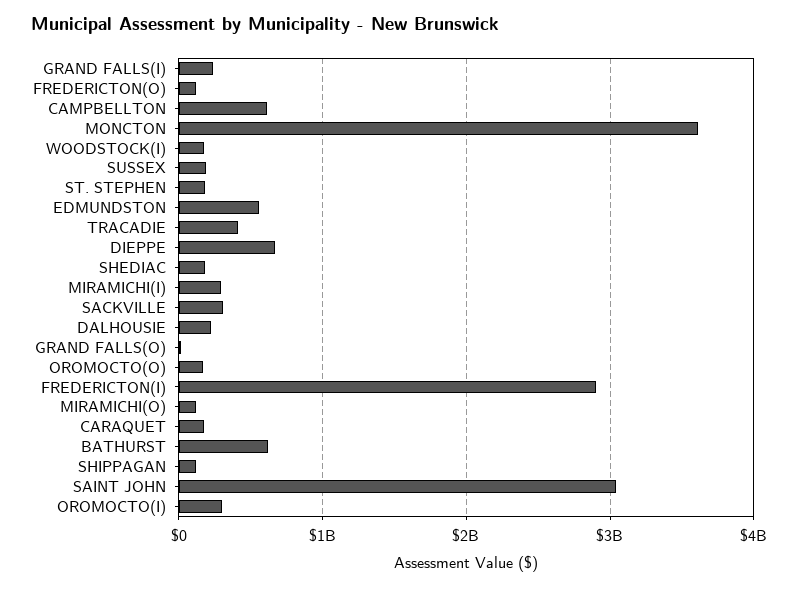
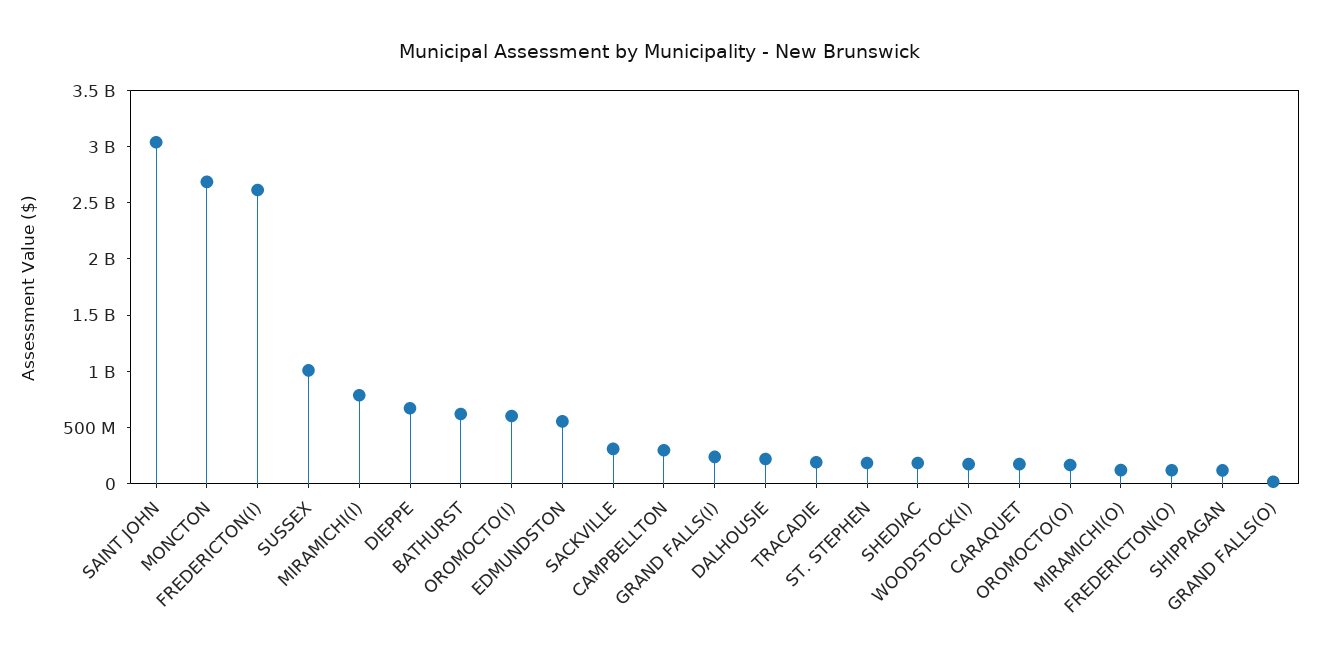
CAMPBELLTON: 600000000 -> 300000000
MONCTON: 3600000000 -> 2700000000
SUSSEX: 200000000 -> 1000000000
TRACADIE: 400000000 -> 200000000
MIRAMICHI(I): 300000000 -> 800000000
FREDERICTON(I): 2900000000 -> 2600000000
OROMOCTO(I): 300000000 -> 600000000

